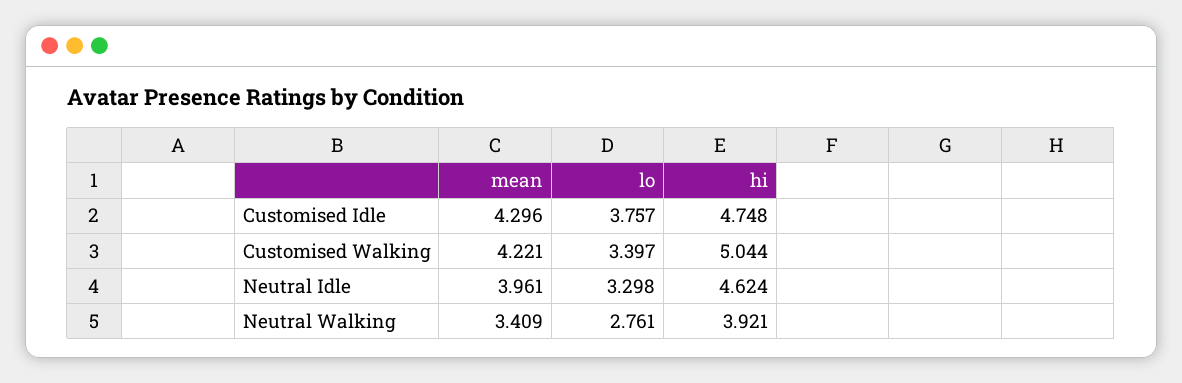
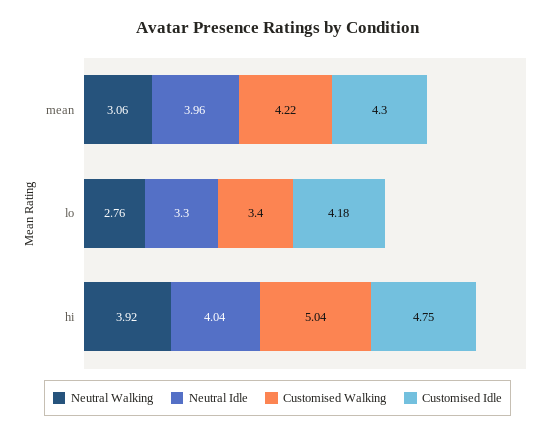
Customised Idle, lo: 3.757 -> 4.18
Neutral Idle, hi: 4.624 -> 4.04
Neutral Walking, mean: 3.409 -> 3.06

